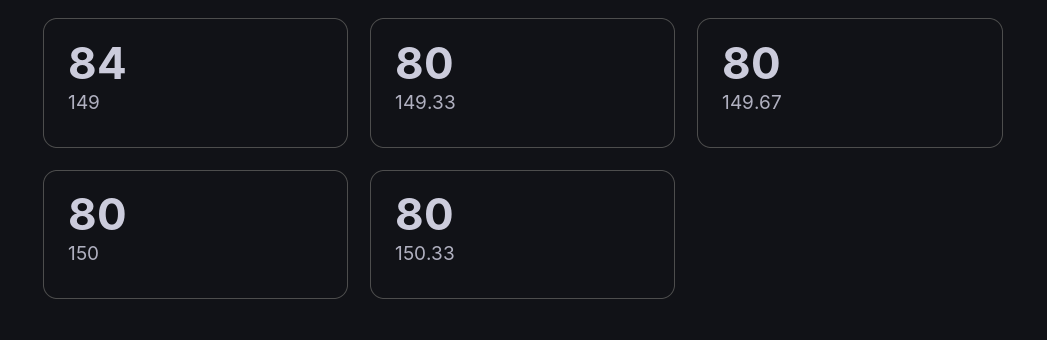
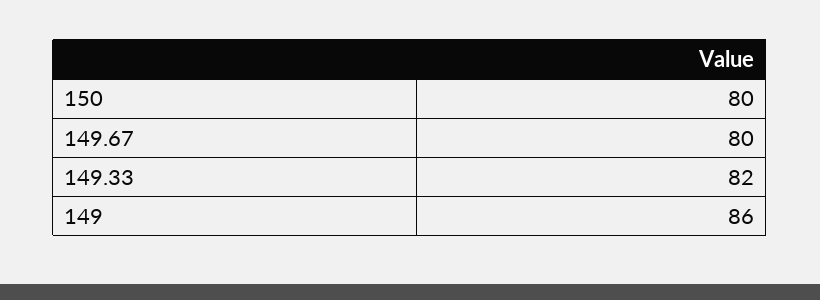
149: 84 -> 86
149.33: 80 -> 82
150.33: 80 -> none

